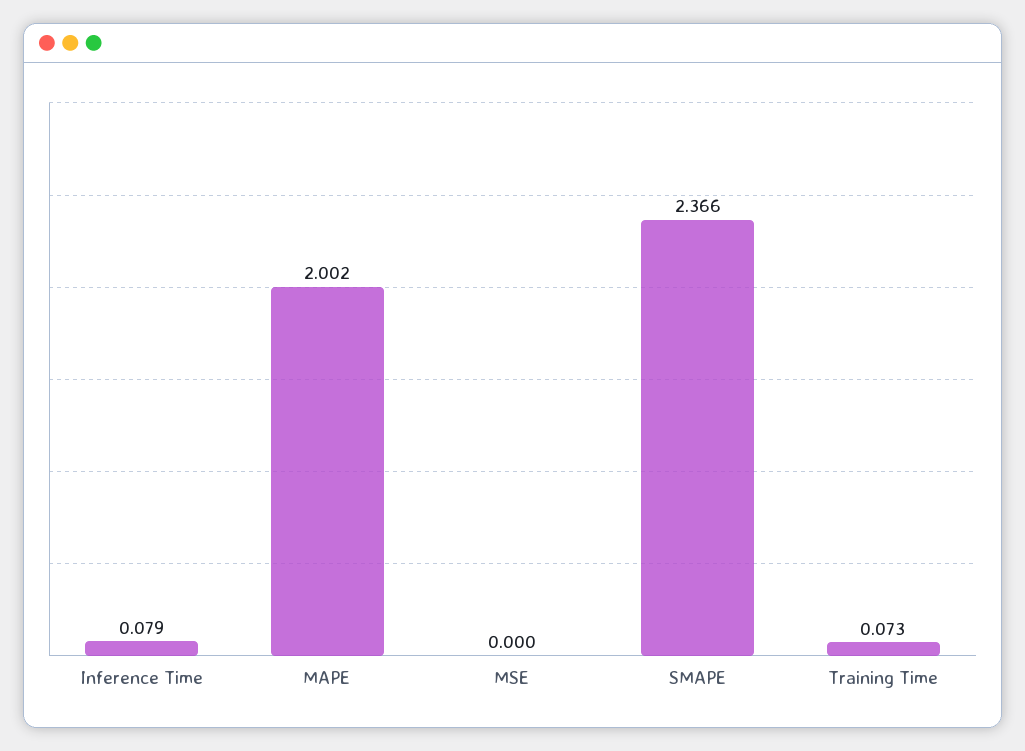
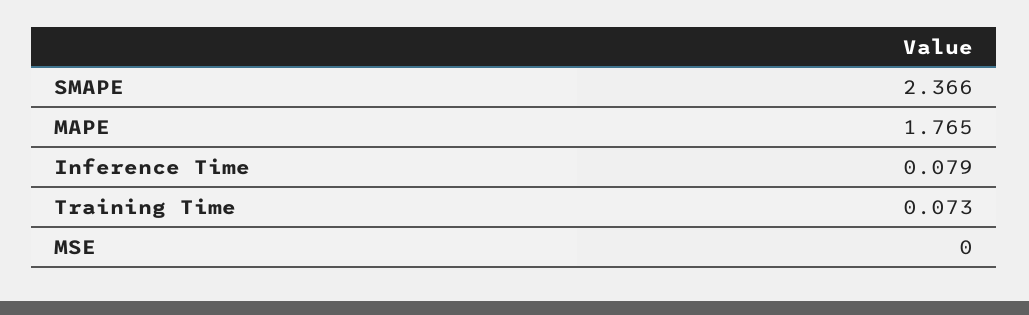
MAPE: 2.002 -> 1.765

